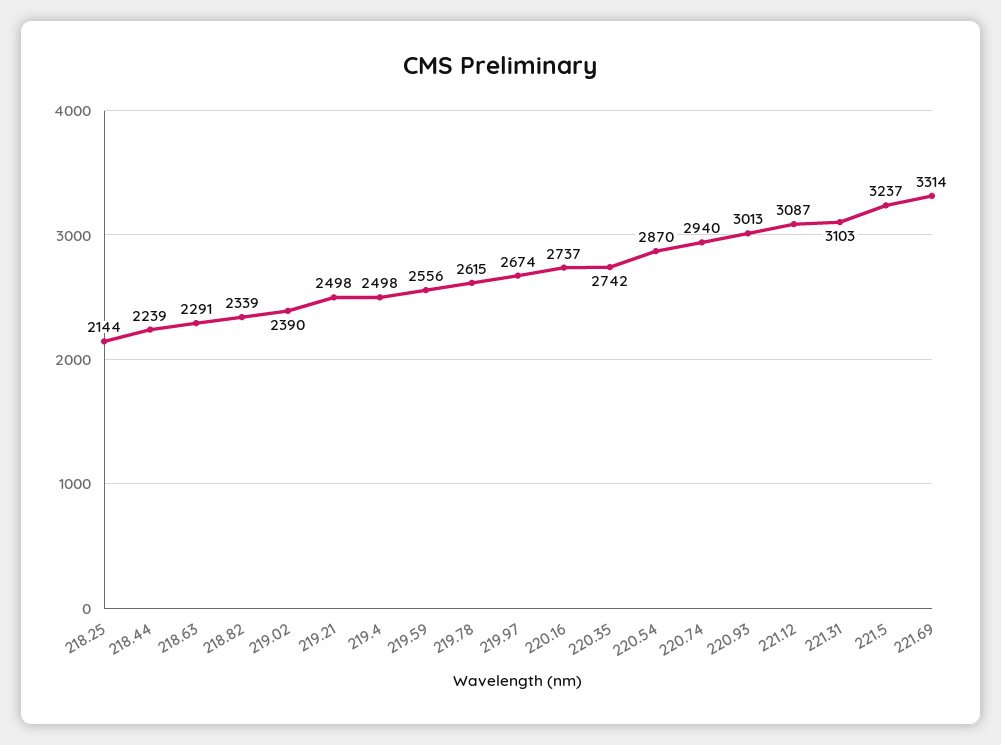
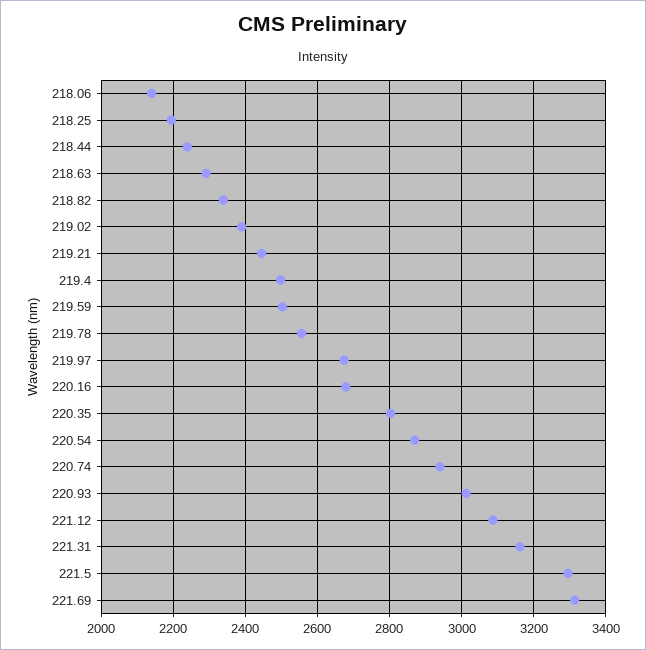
218.25: 2144 -> 2200
219.21: 2498 -> 2440
219.59: 2556 -> 2500
219.78: 2615 -> 2560
220.16: 2737 -> 2680
220.35: 2742 -> 2800
221.31: 3103 -> 3160
221.5: 3237 -> 3300
218.06: none -> 2140

